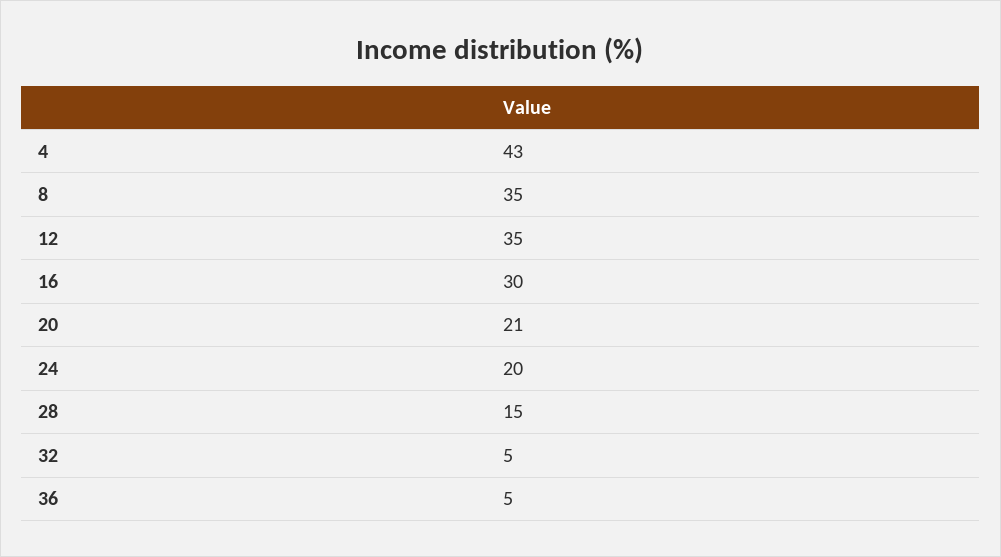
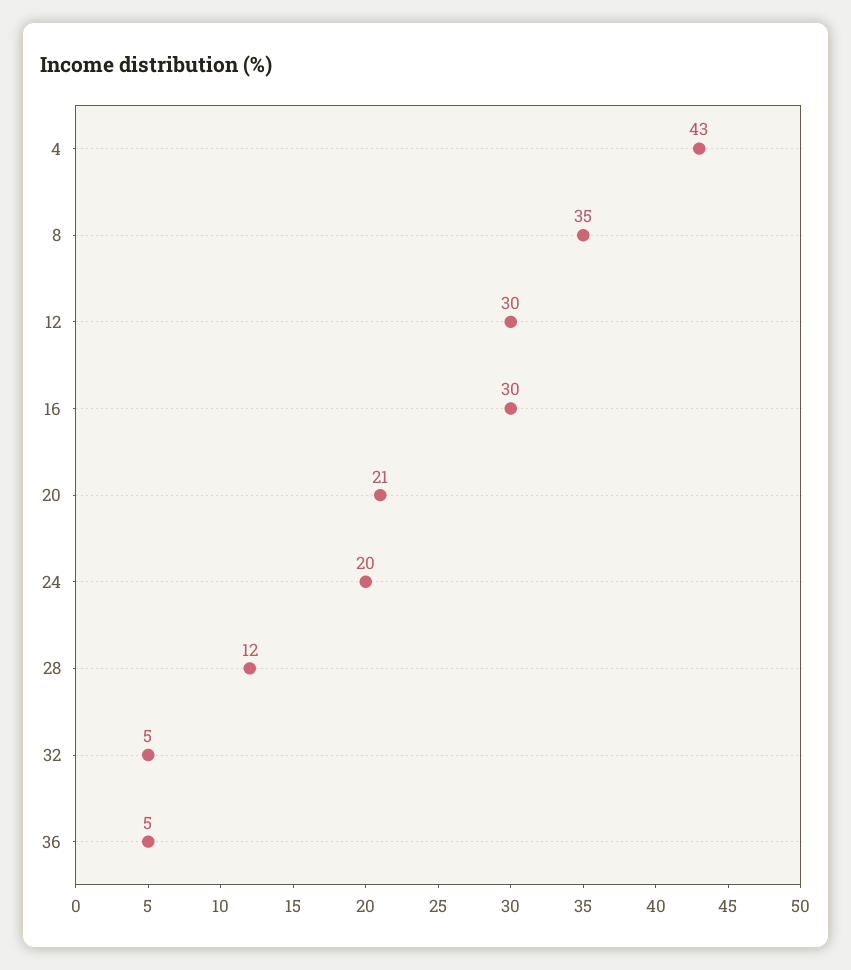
12: 35 -> 30
28: 15 -> 12

